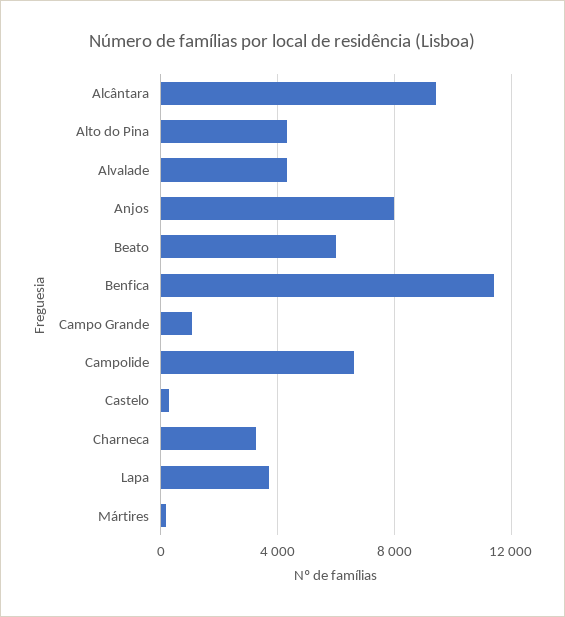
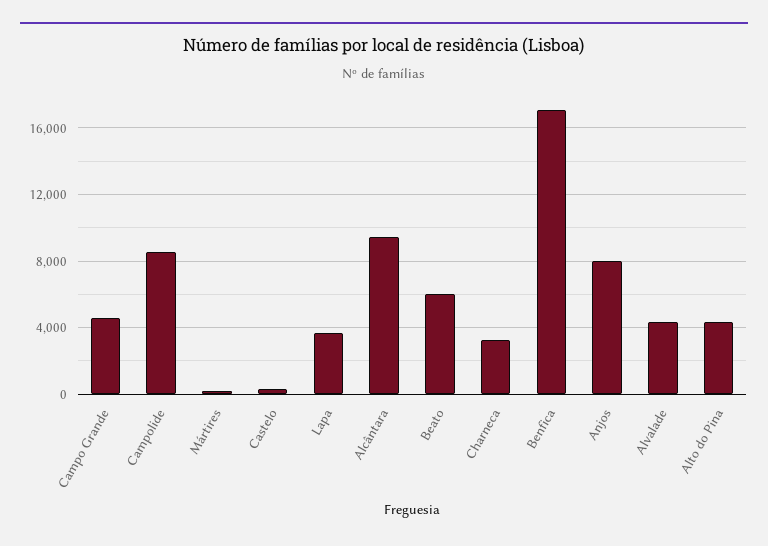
Benfica: 11500 -> 17000
Campo Grande: 1000 -> 4500
Campolide: 6500 -> 8500

